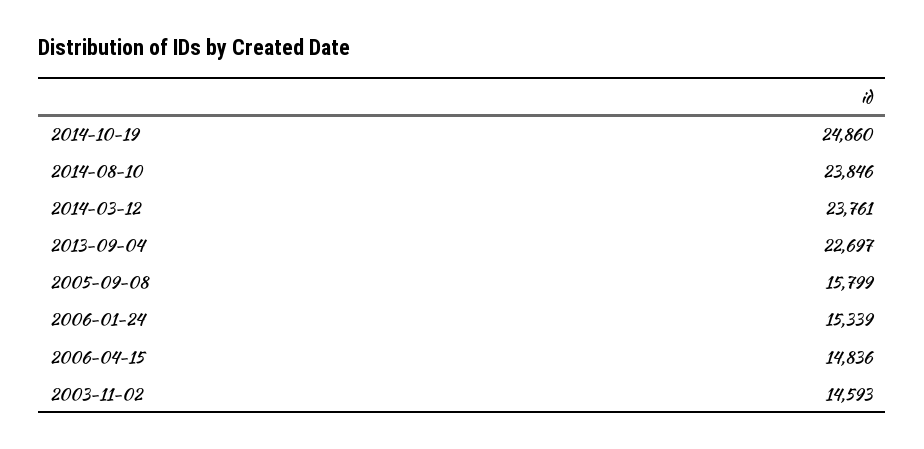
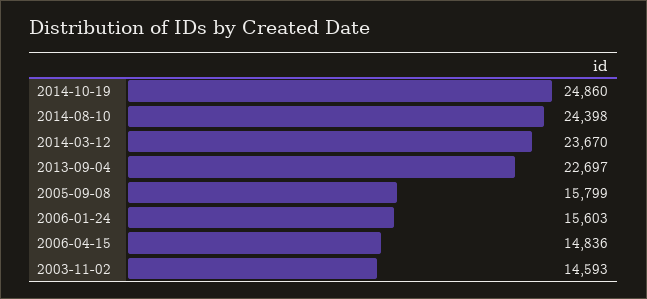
2014-08-10: 23846 -> 24398
2014-03-12: 23761 -> 23670
2006-01-24: 15339 -> 15603

